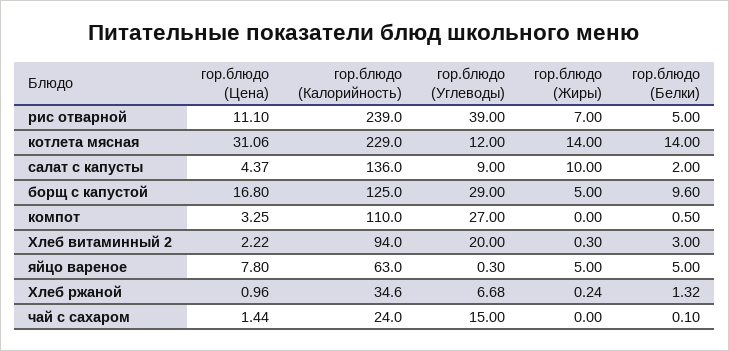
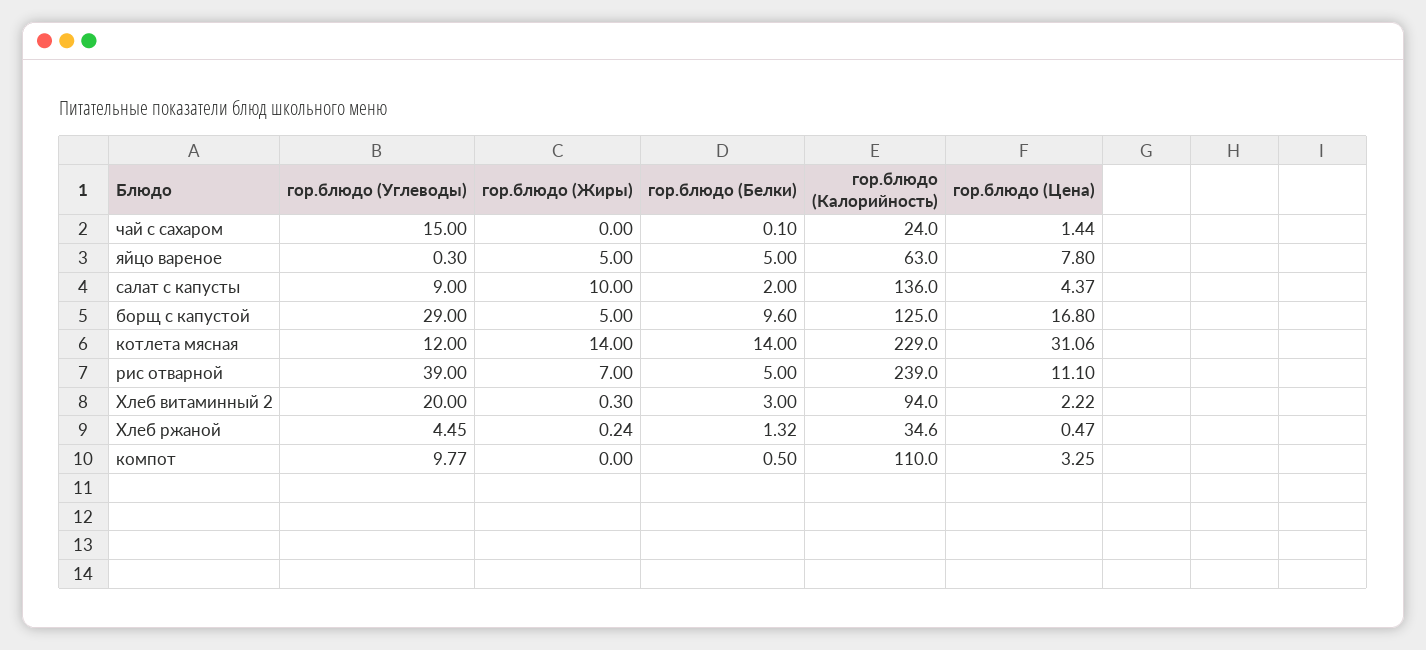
гор.блюдо (Углеводы), компот: 27 -> 9.77
гор.блюдо (Цена), Хлеб ржаной: 0.96 -> 0.47
гор.блюдо (Углеводы), Хлеб ржаной: 6.68 -> 4.45

